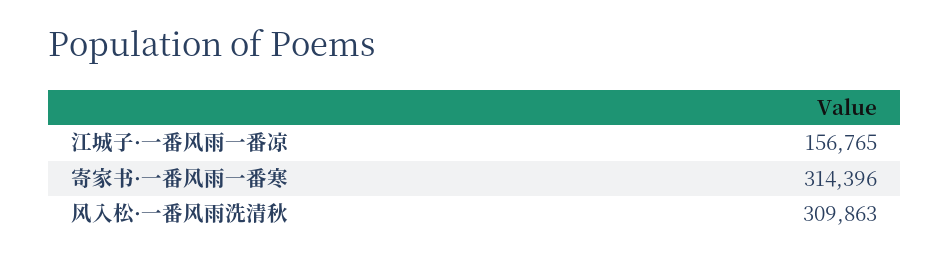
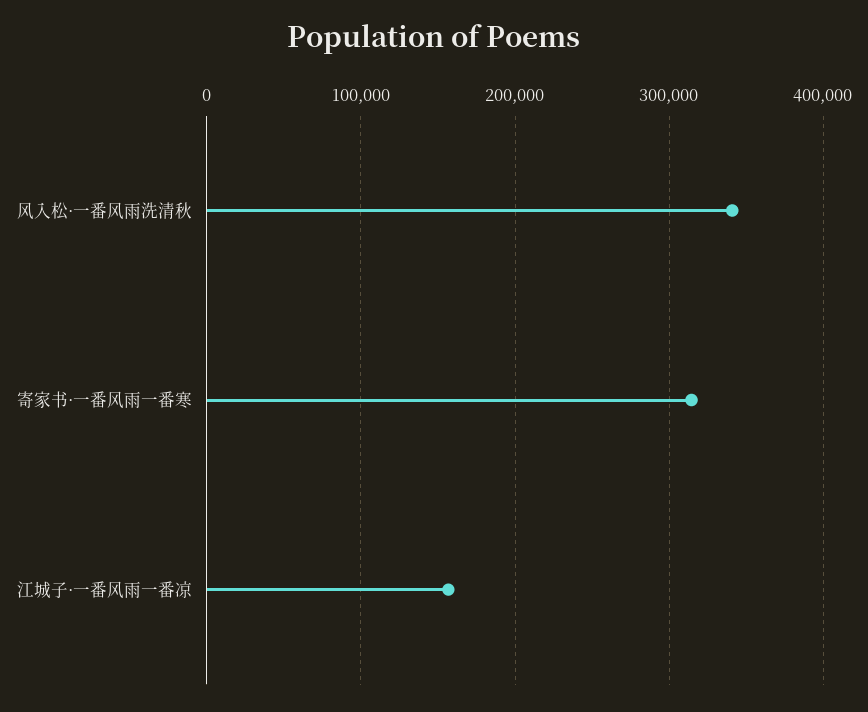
风入松·一番风雨洗清秋: 309863 -> 340000

